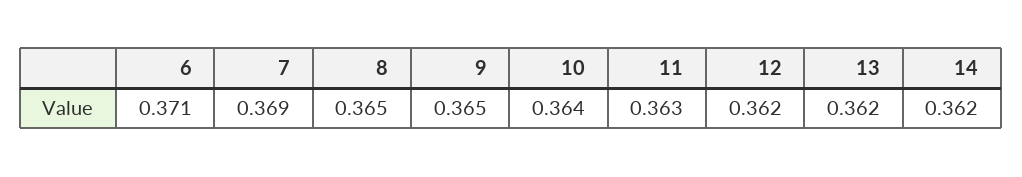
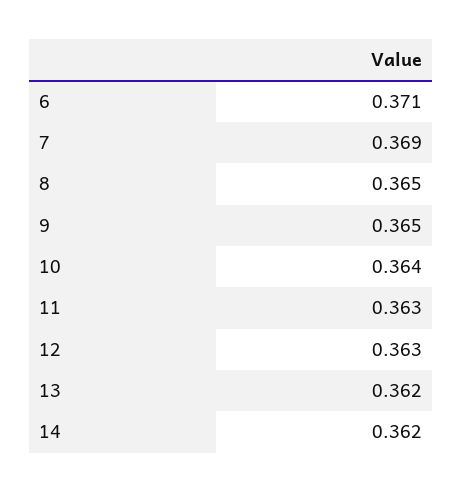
12: 0.362 -> 0.363

